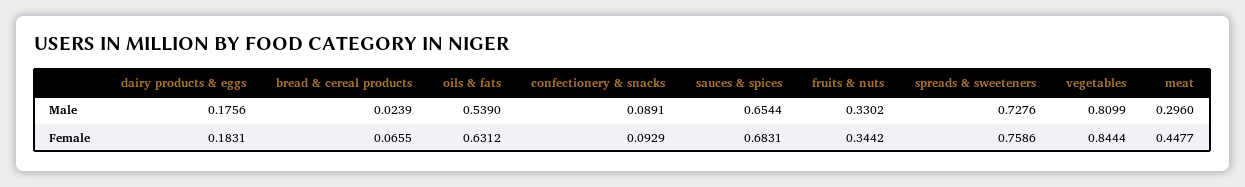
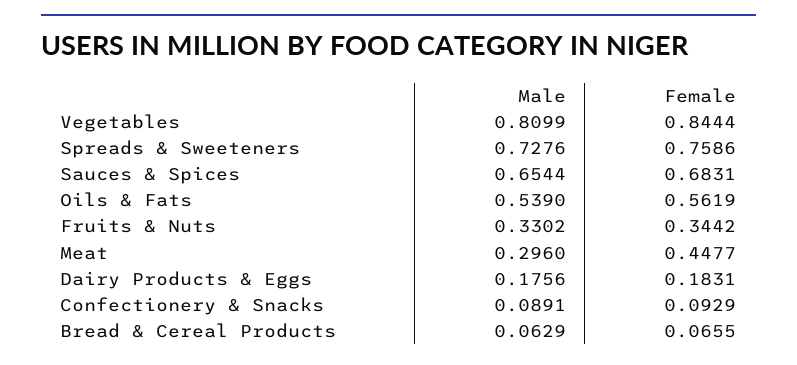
bread & cereal products, Male: 0.0239 -> 0.0629
oils & fats, Female: 0.6312 -> 0.5619

